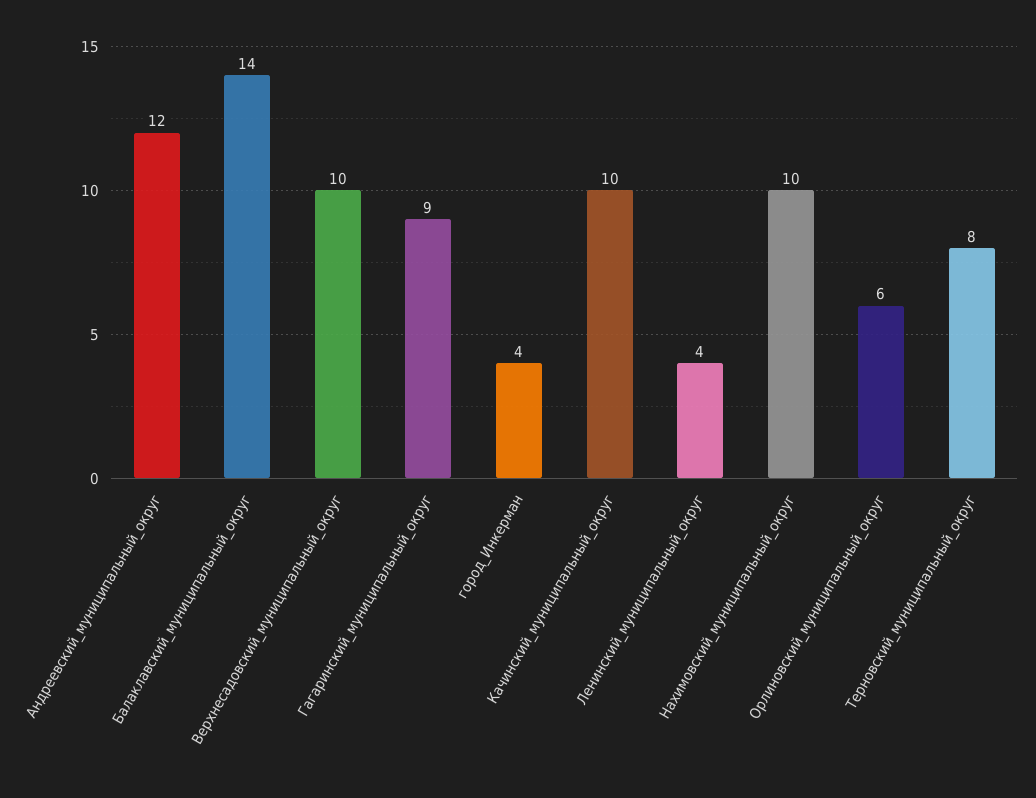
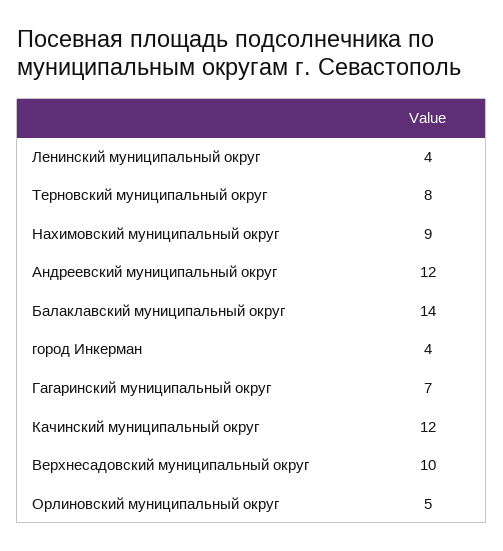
Гагаринский_муниципальный_округ: 9 -> 7
Качинский_муниципальный_округ: 10 -> 12
Нахимовский_муниципальный_округ: 10 -> 9
Орлиновский_муниципальный_округ: 6 -> 5

